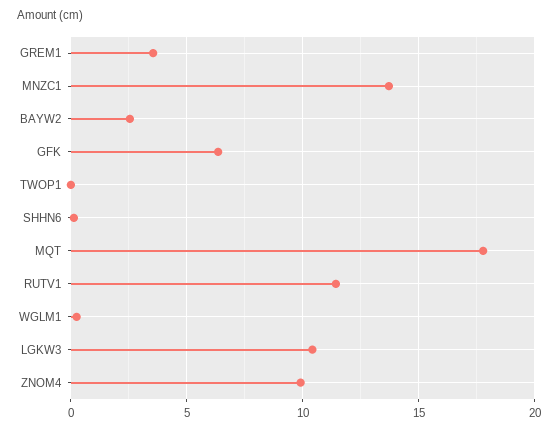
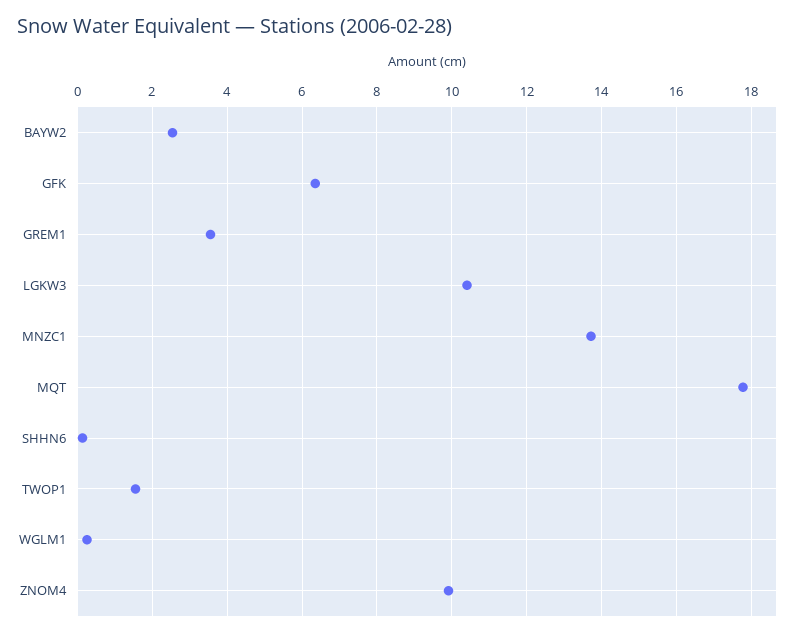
TWOP1: 0 -> 1.6
RUTV1: 11.5 -> none

